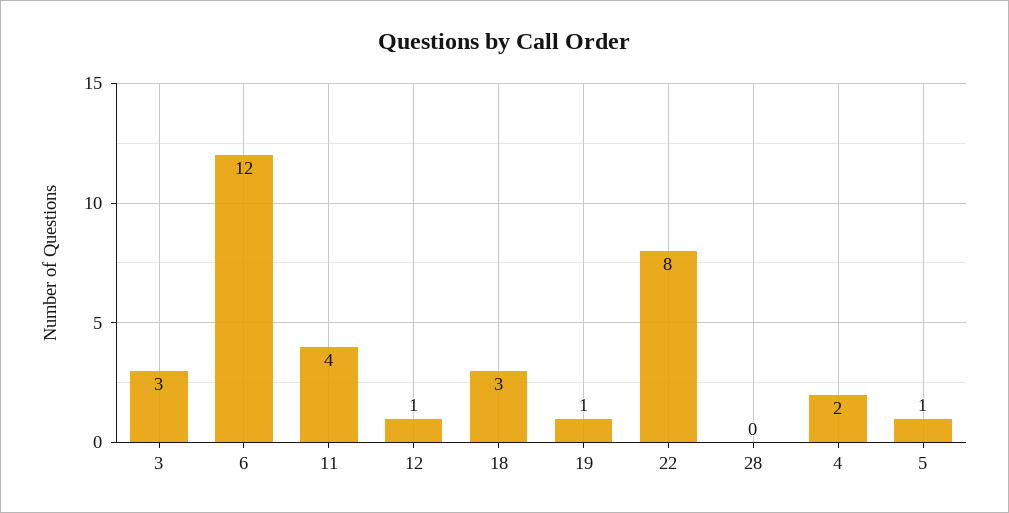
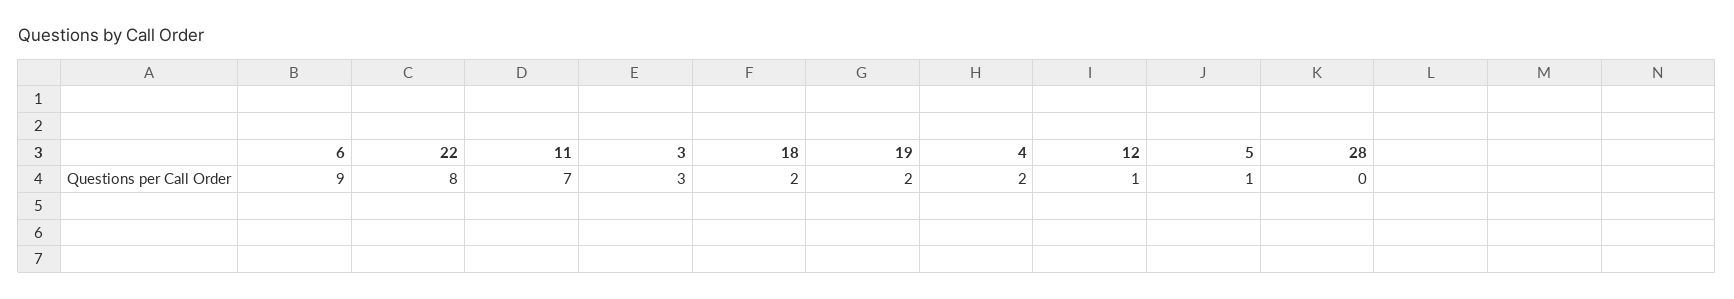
6: 12 -> 9
11: 4 -> 7
18: 3 -> 2
19: 1 -> 2

